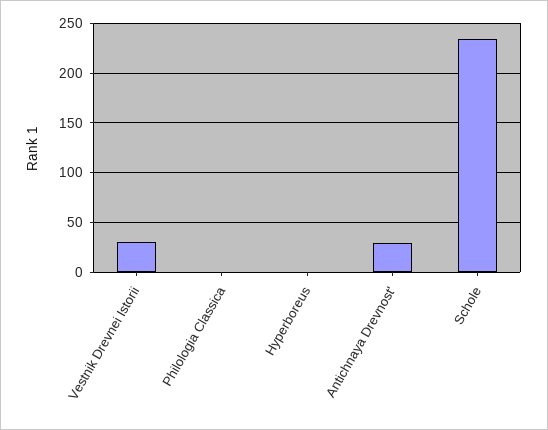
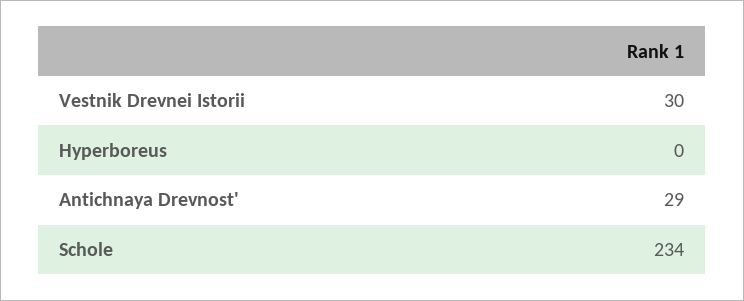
Philologia Classica: 0 -> none

